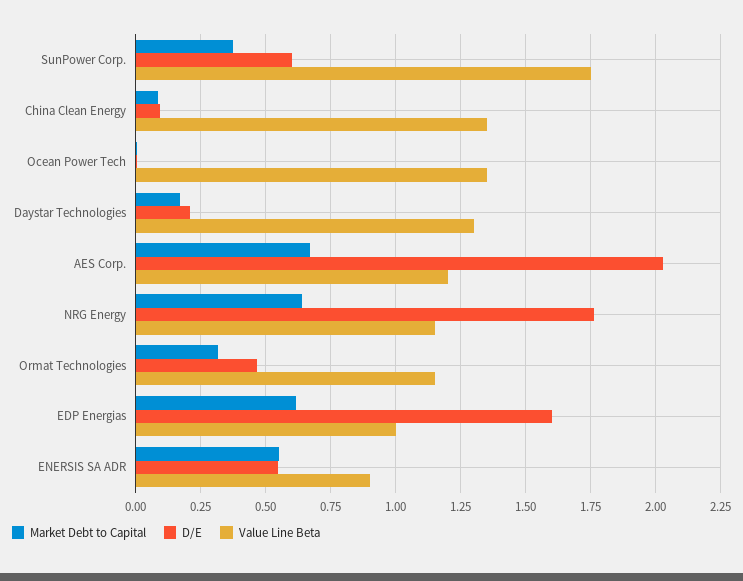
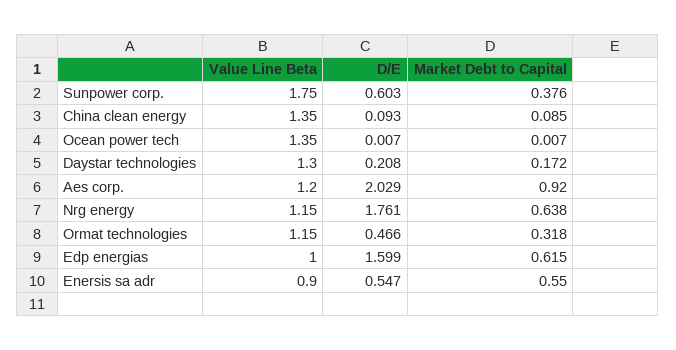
Market Debt to Capital, AES Corp.: 0.675 -> 0.92

